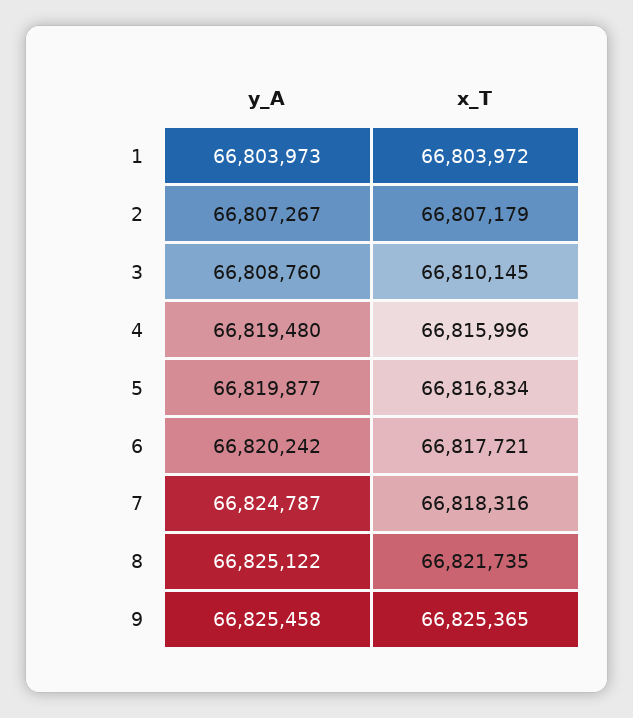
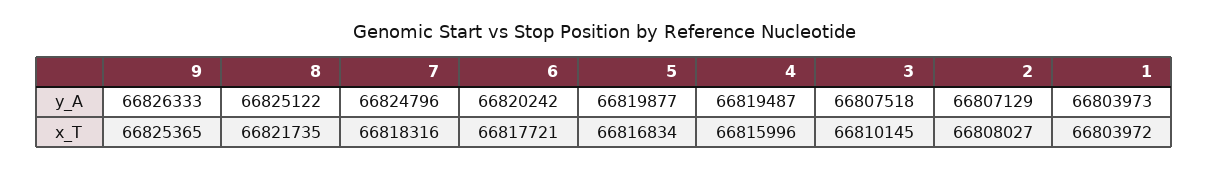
y_A, 2: 66807267 -> 66807129
x_T, 2: 66807179 -> 66808027
y_A, 3: 66808760 -> 66807518
y_A, 4: 66819480 -> 66819487
y_A, 7: 66824787 -> 66824796
y_A, 9: 66825458 -> 66826333

